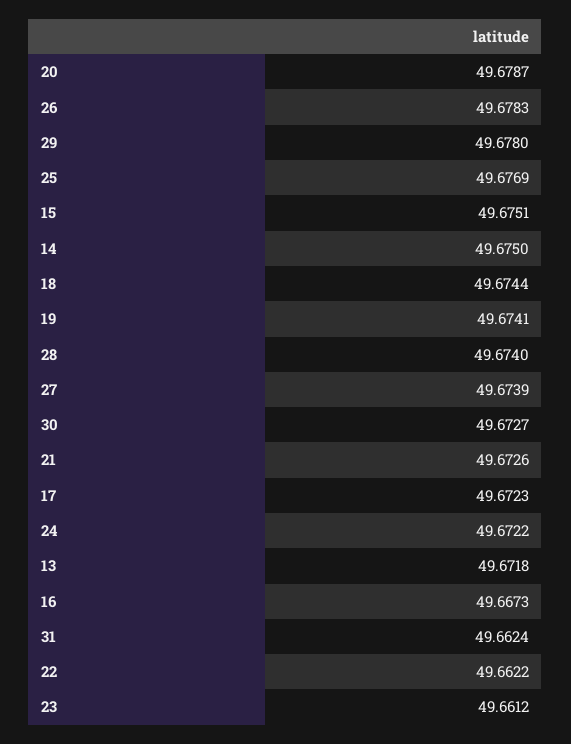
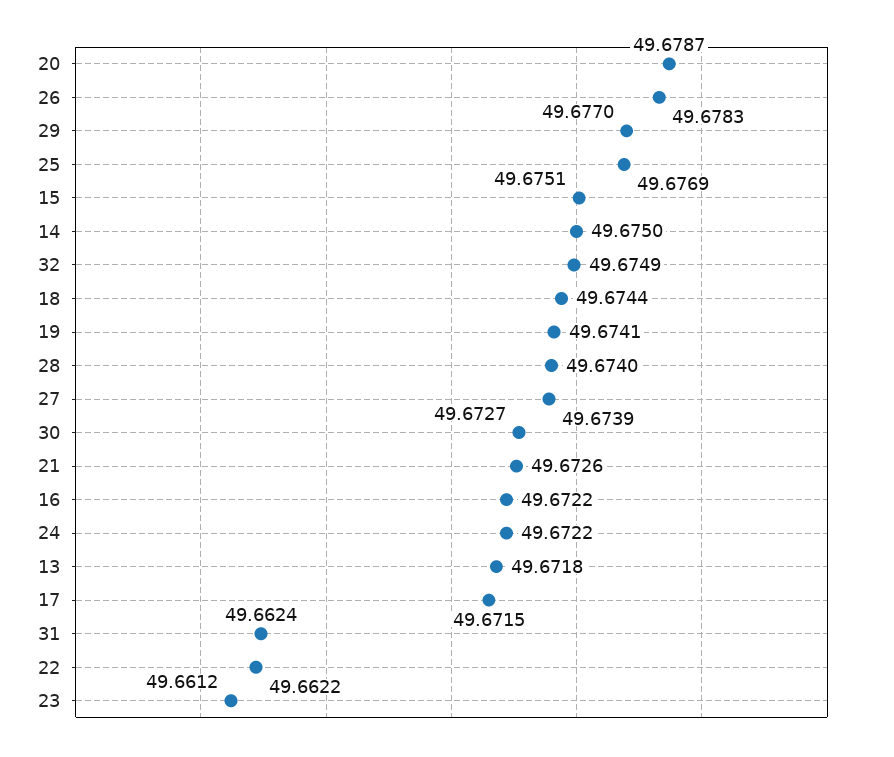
29: 49.678 -> 49.677
17: 49.6723 -> 49.6715
16: 49.6673 -> 49.6722
32: none -> 49.6749

